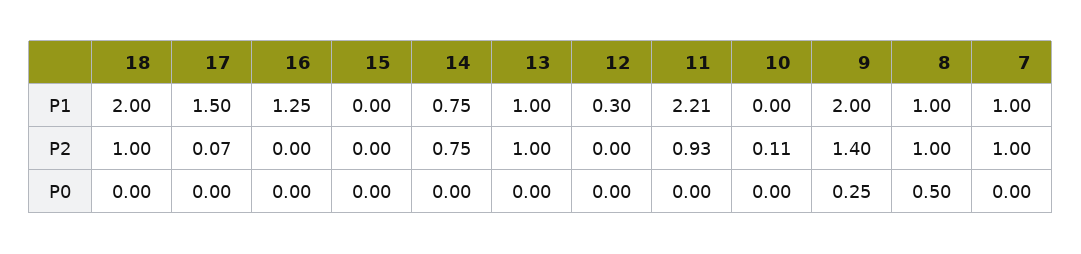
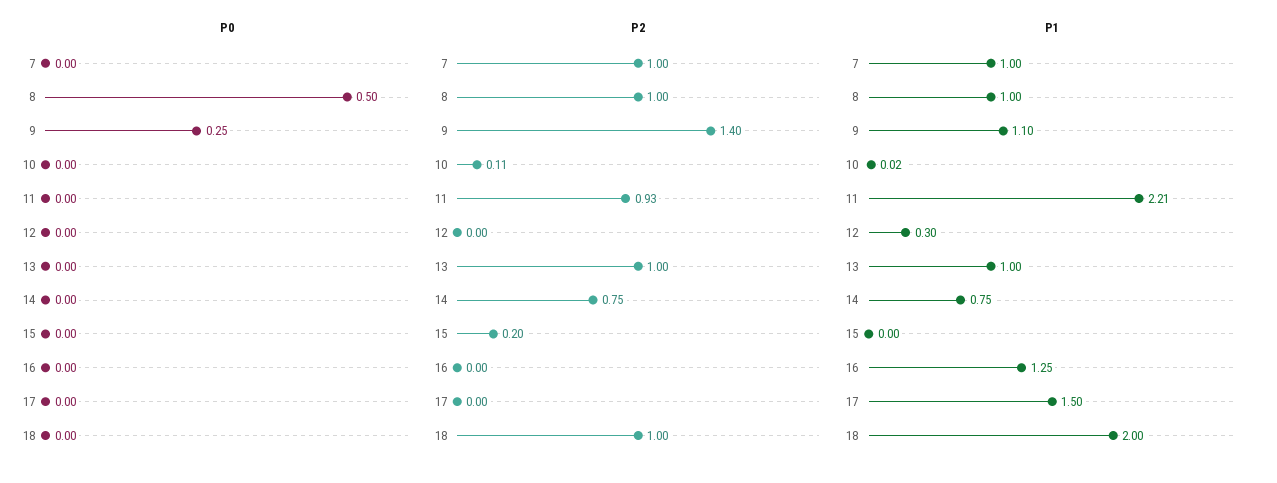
P1, 10: 0 -> 0.02
P1, 9: 2 -> 1.1
P2, 17: 0.07 -> 0
P2, 15: 0 -> 0.2

